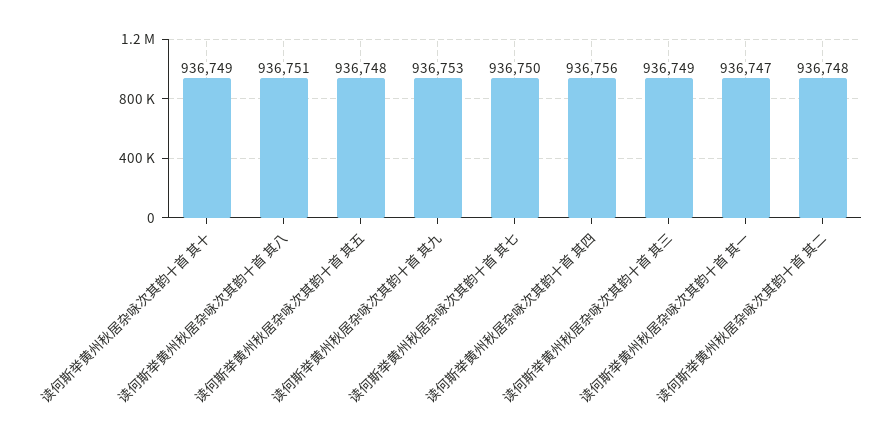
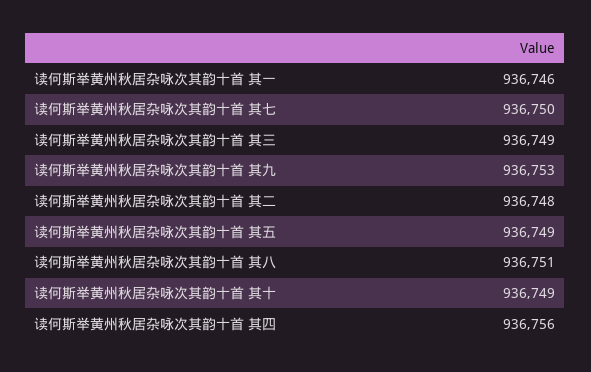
读何斯举黄州秋居杂咏次其韵十首 其五: 936748 -> 936749
读何斯举黄州秋居杂咏次其韵十首 其一: 936747 -> 936746

